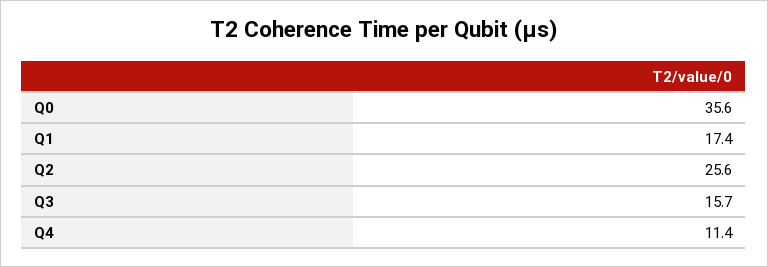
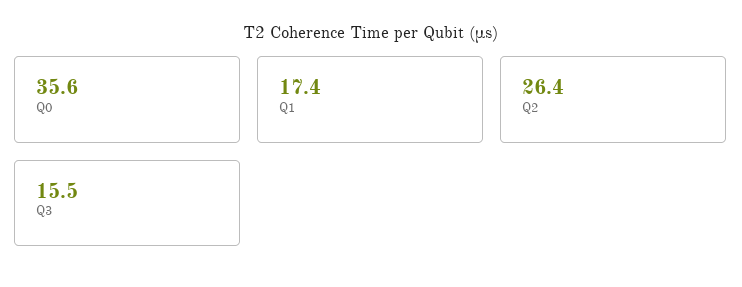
Q2: 25.6 -> 26.4
Q3: 15.7 -> 15.5
Q4: 11.4 -> none

